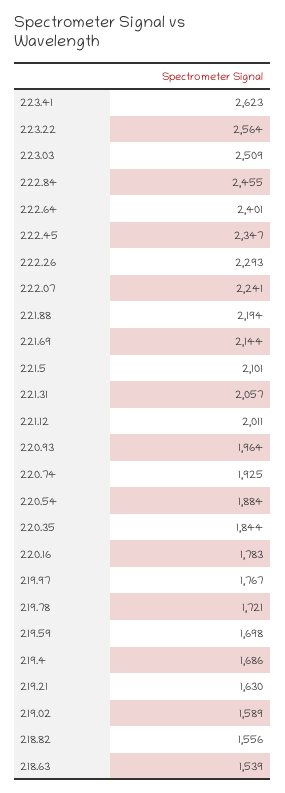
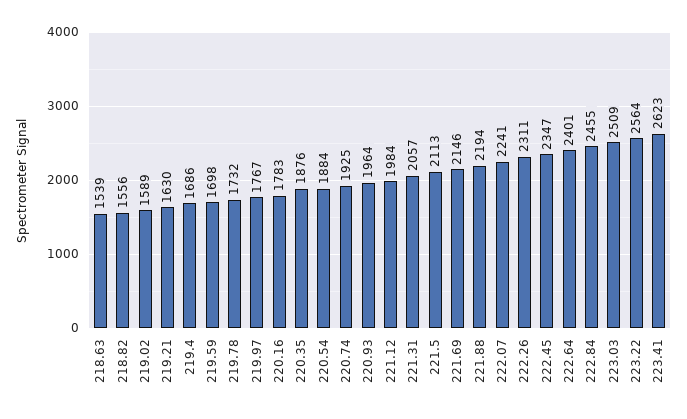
222.26: 2293 -> 2311
221.69: 2144 -> 2146
221.5: 2101 -> 2113
221.12: 2011 -> 1984
220.35: 1844 -> 1876
219.78: 1721 -> 1732

